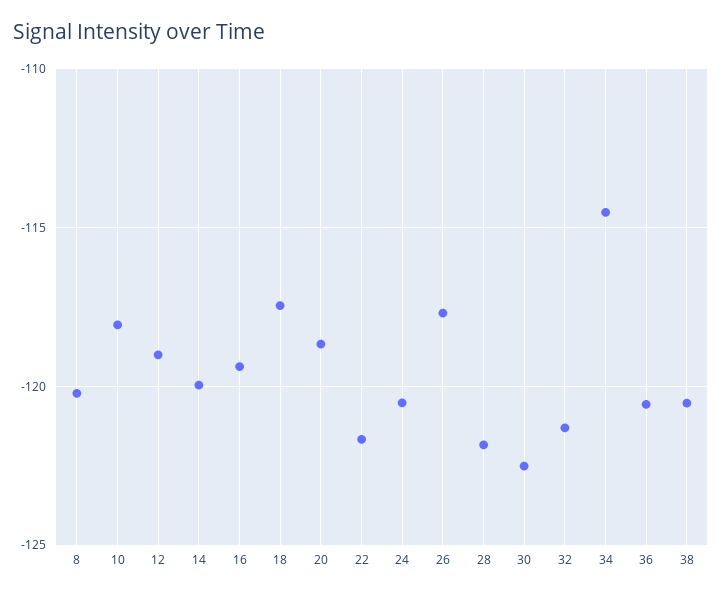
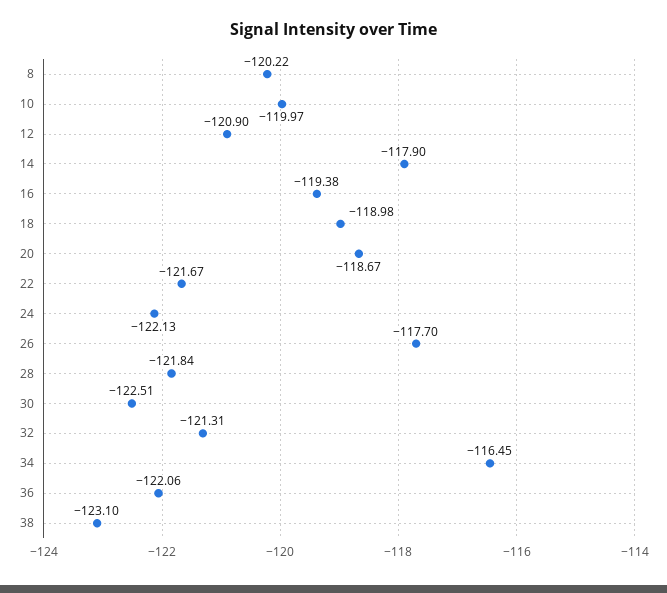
10: -118 -> -119.97
12: -119 -> -120.9
14: -120 -> -117.9
18: -117.5 -> -118.98
24: -120.5 -> -122.13
34: -114.5 -> -116.45
36: -120.5 -> -122.06
38: -120.5 -> -123.1

